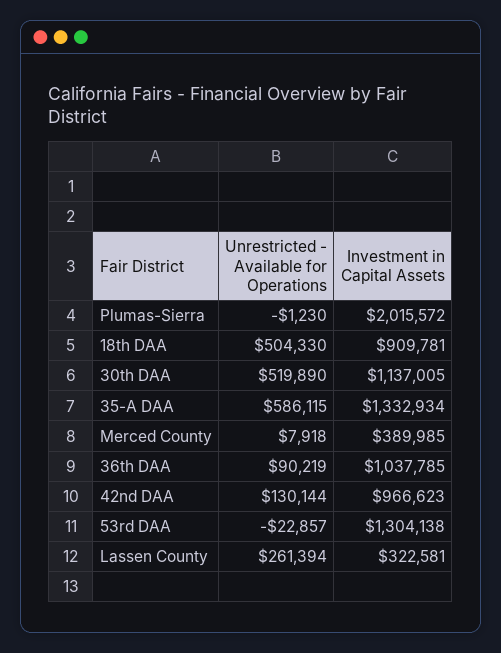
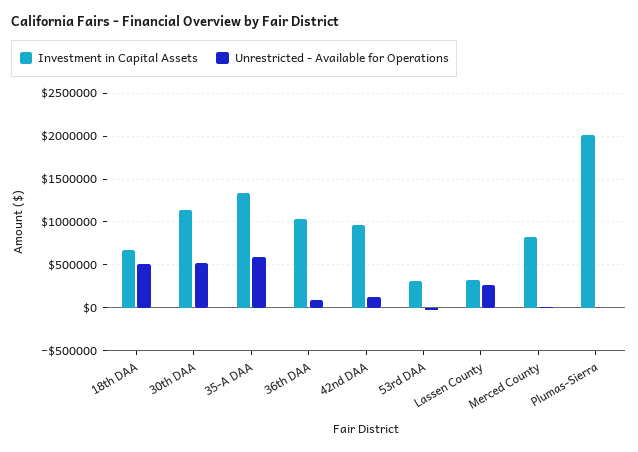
Investment in Capital Assets, 18th DAA: 909781 -> 700000
Investment in Capital Assets, Merced County: 389985 -> 800000
Investment in Capital Assets, 53rd DAA: 1304138 -> 300000

